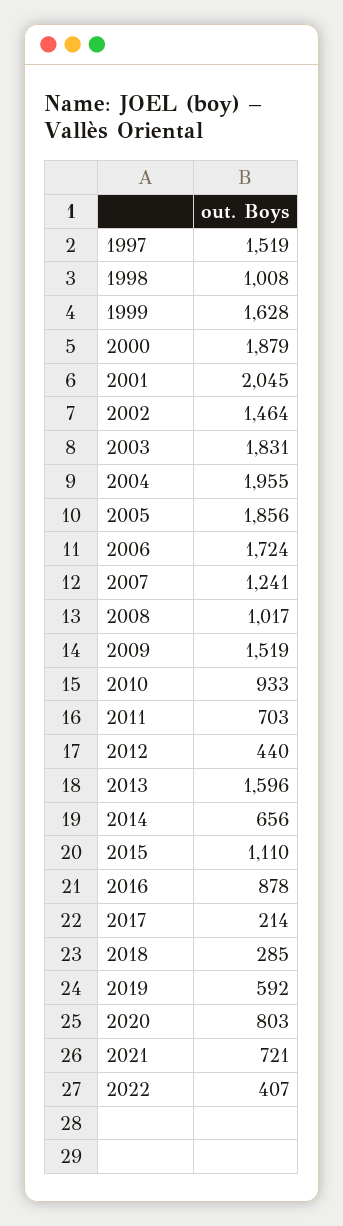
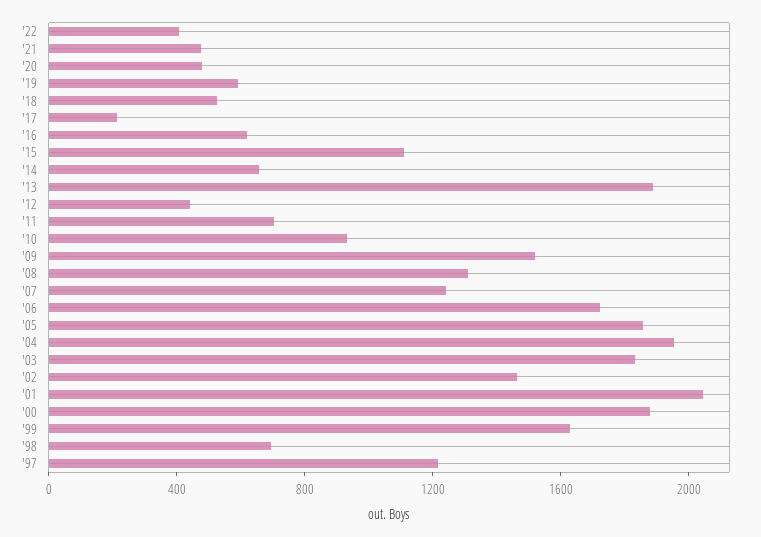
1997: 1519 -> 1200
1998: 1008 -> 700
2008: 1017 -> 1300
2013: 1596 -> 1900
2016: 878 -> 600
2018: 285 -> 500
2020: 803 -> 500
2021: 721 -> 500

